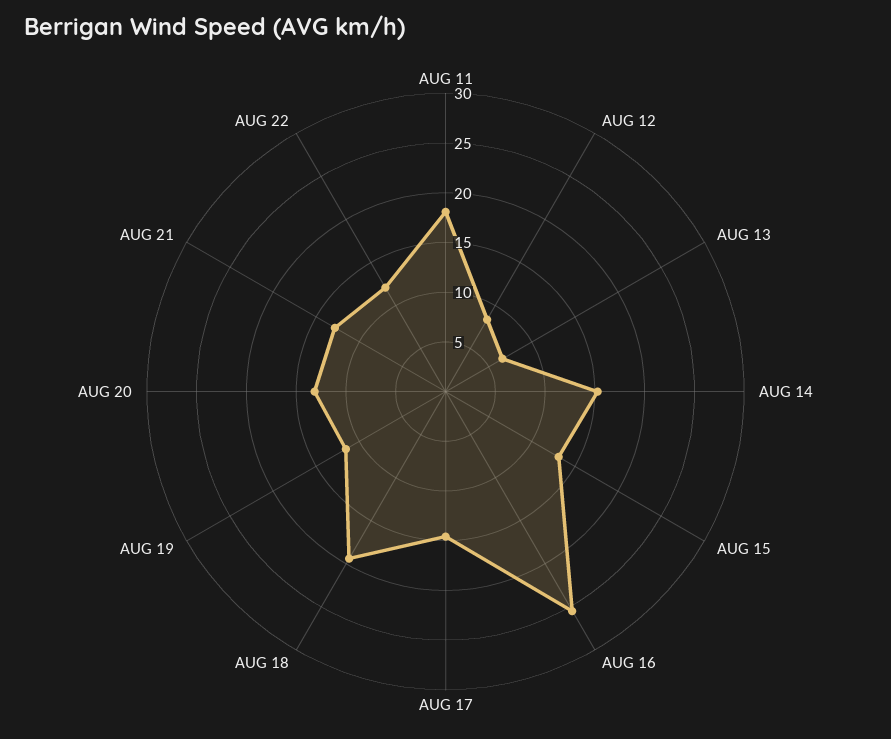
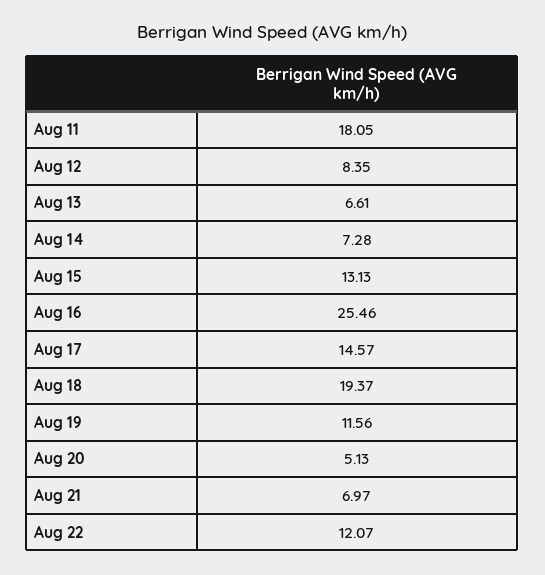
AUG 14: 15 -> 7.28
AUG 20: 13 -> 5.13
AUG 21: 13 -> 6.97

